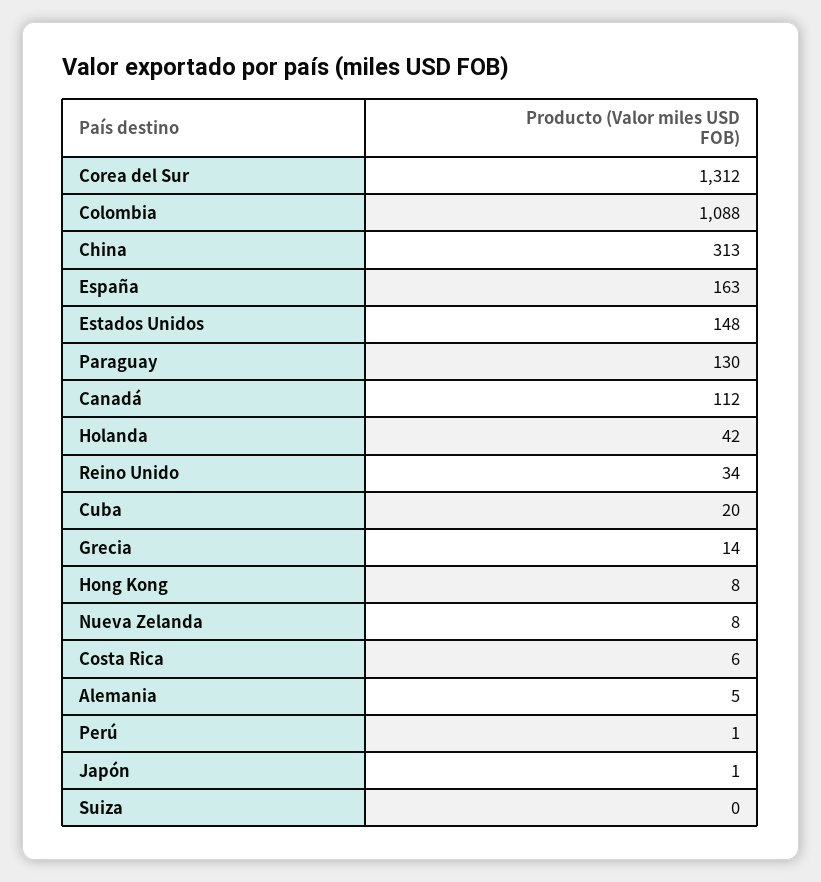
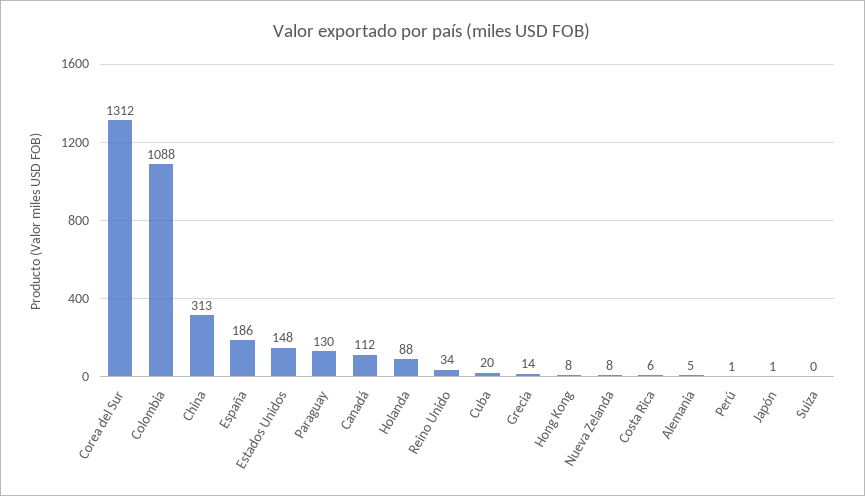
España: 163 -> 186
Holanda: 42 -> 88

